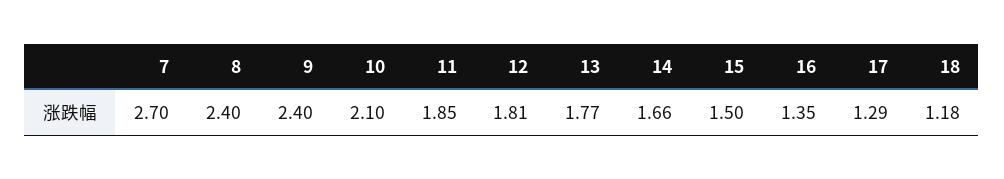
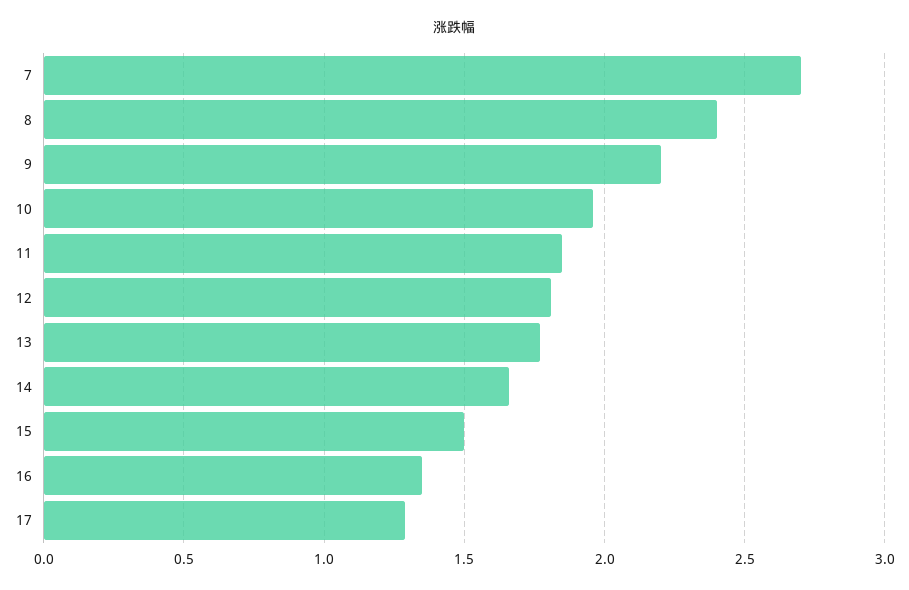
9: 2.4 -> 2.2
10: 2.1 -> 1.95
18: 1.18 -> none

